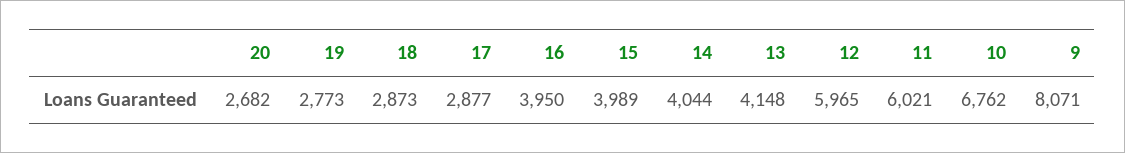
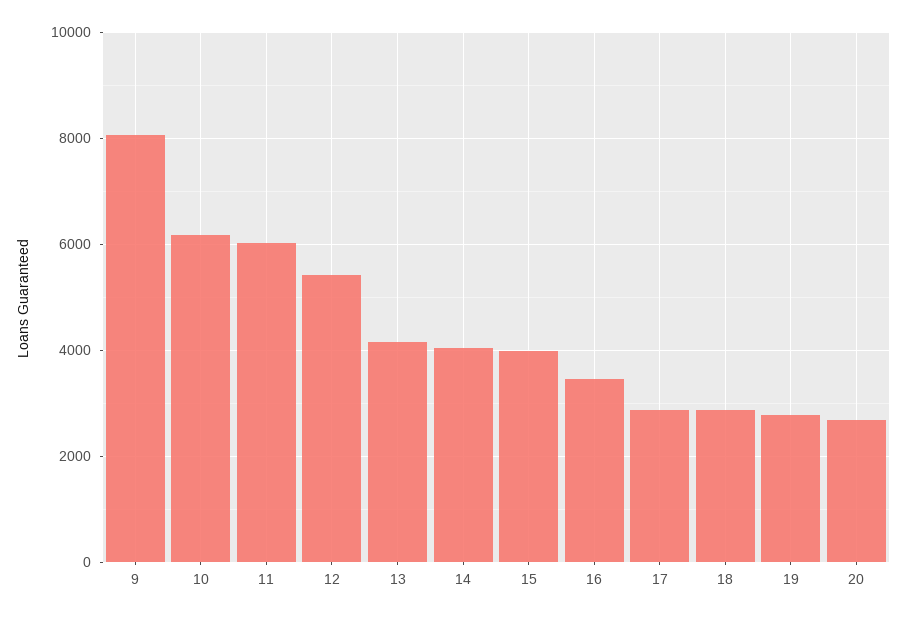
16: 3950 -> 3400
12: 5965 -> 5400
10: 6762 -> 6200

